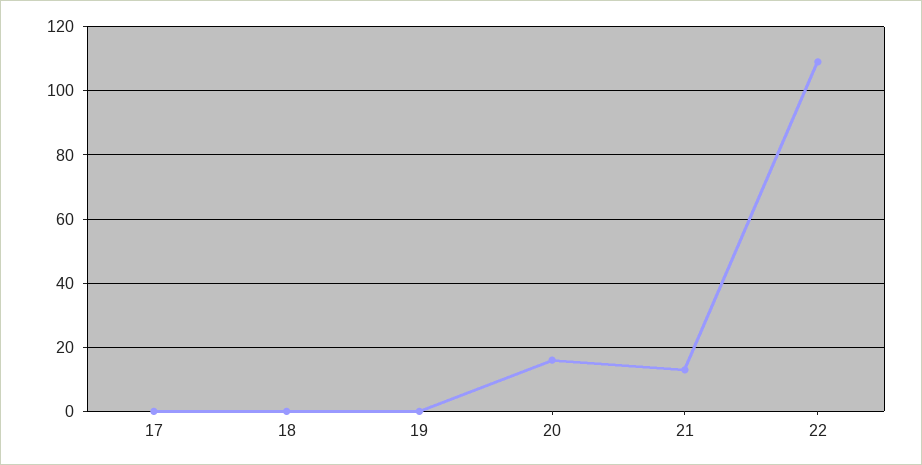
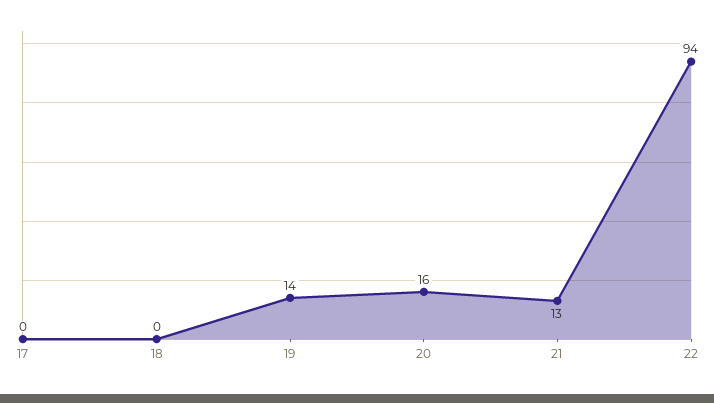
19: 0 -> 14
22: 110 -> 94

